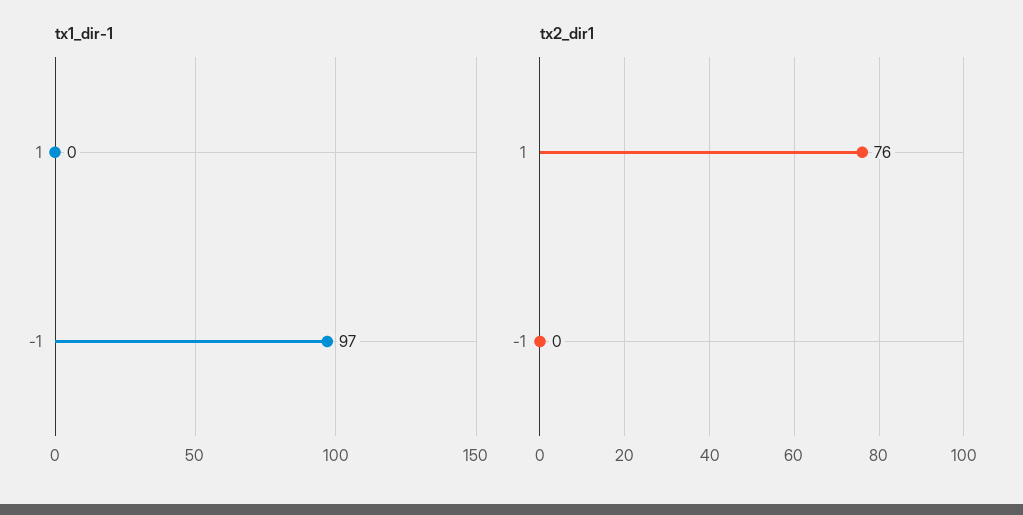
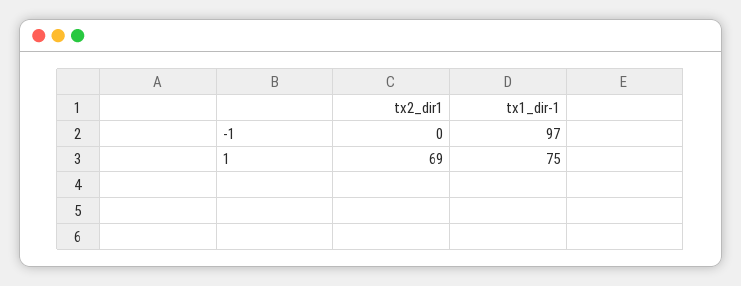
tx1_dir-1, 1: 0 -> 75
tx2_dir1, 1: 76 -> 69

